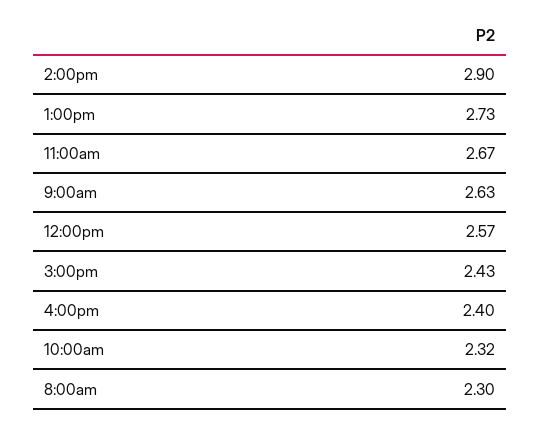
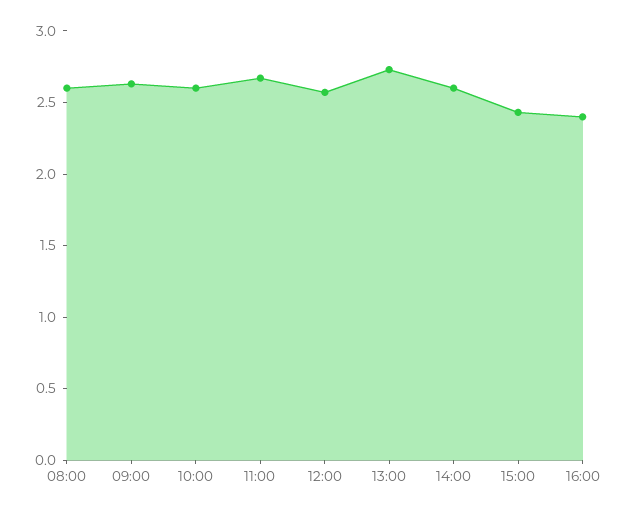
2:00pm: 2.9 -> 2.6
10:00am: 2.32 -> 2.6
8:00am: 2.3 -> 2.6

